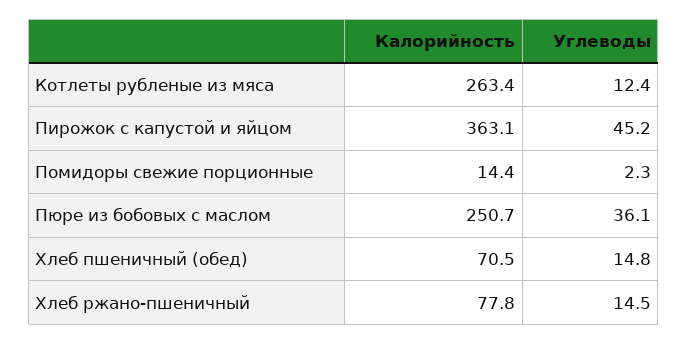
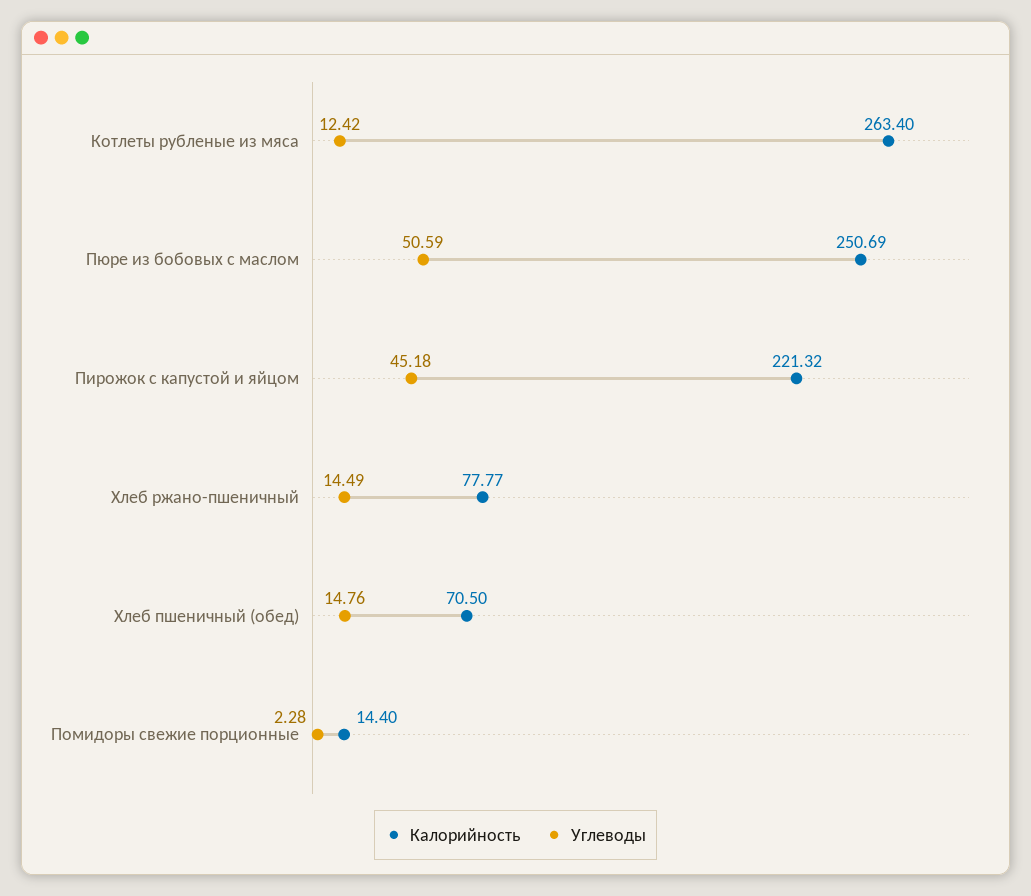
Калорийность, Пирожок с капустой и яйцом: 363.1 -> 221.32
Углеводы, Пюре из бобовых с маслом: 36.1 -> 50.59

